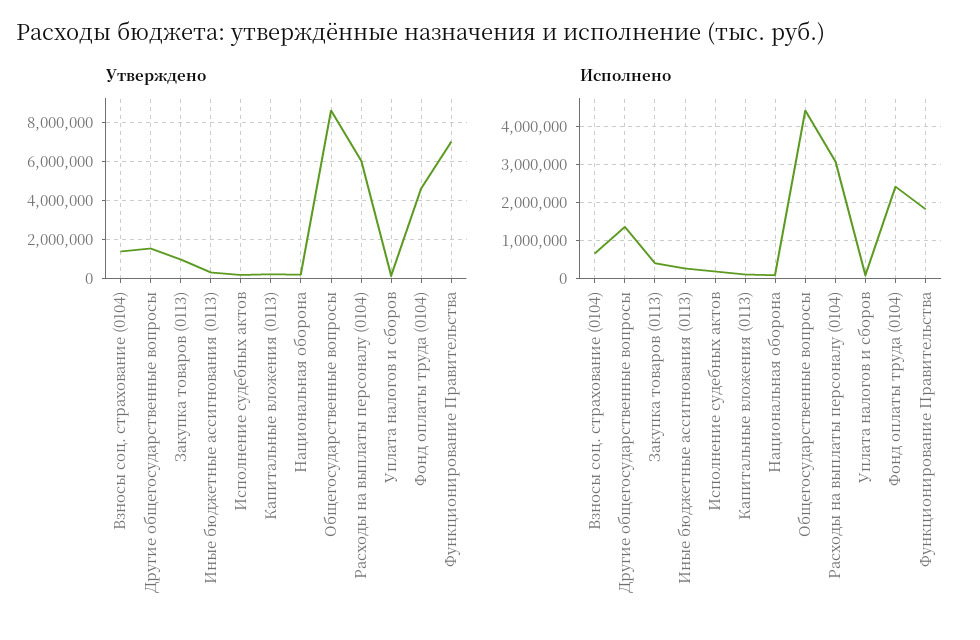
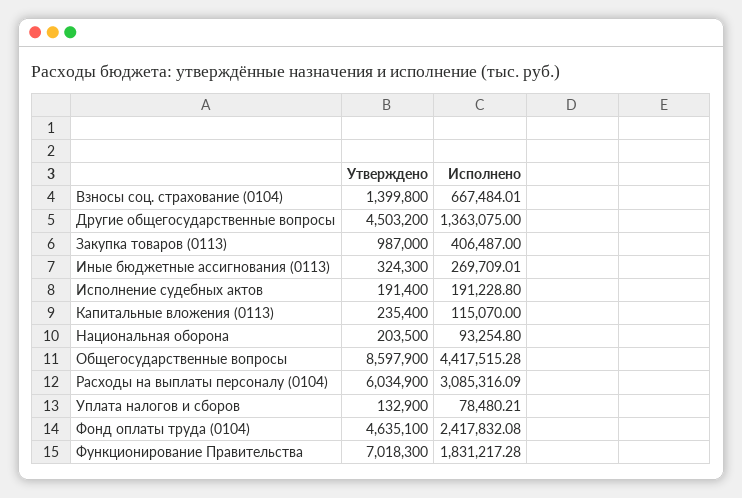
Утверждено, Другие общегосударственные вопросы: 1500000 -> 4503200

